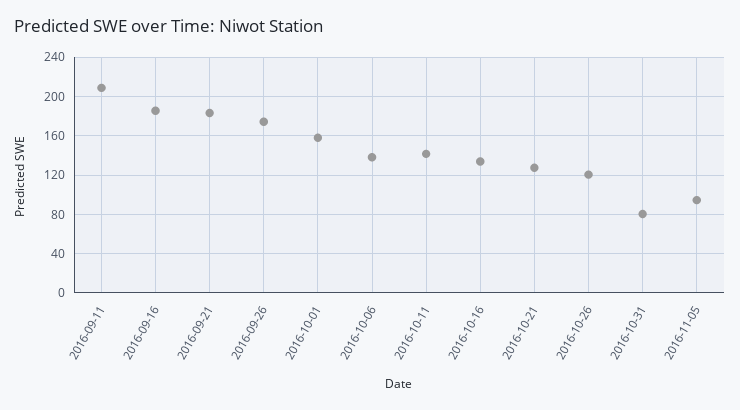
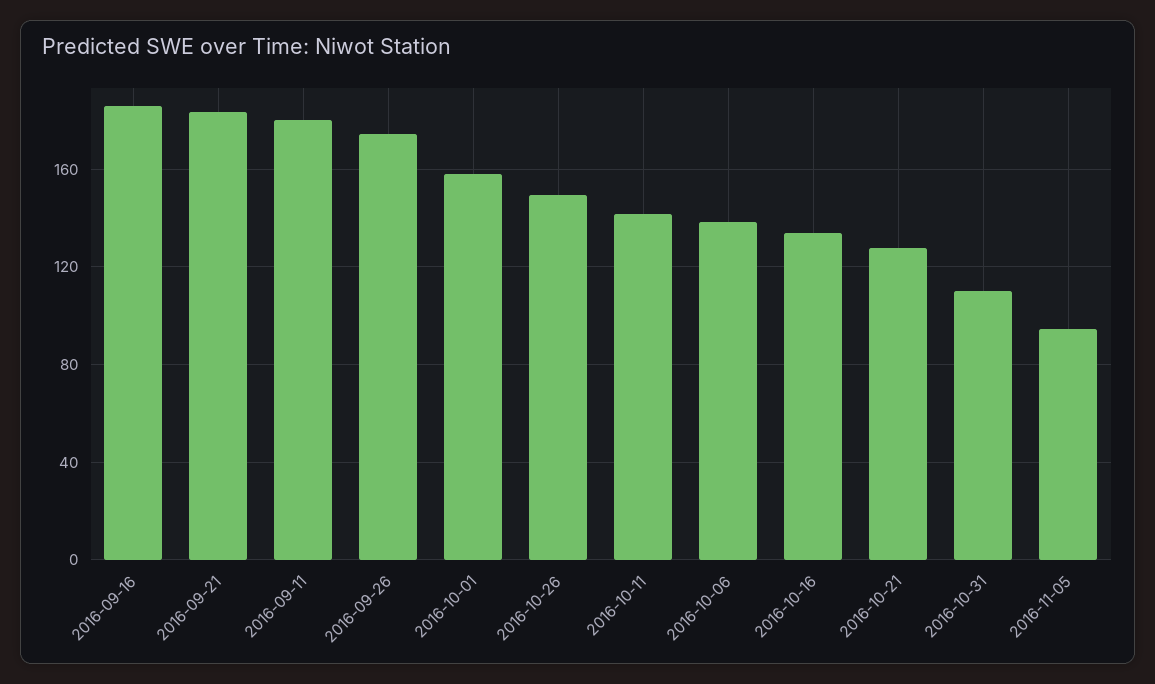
2016-09-11: 210 -> 180
2016-10-26: 120 -> 150
2016-10-31: 80 -> 110

